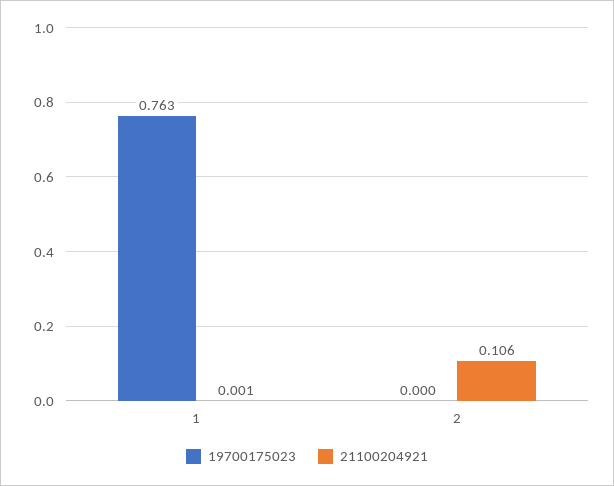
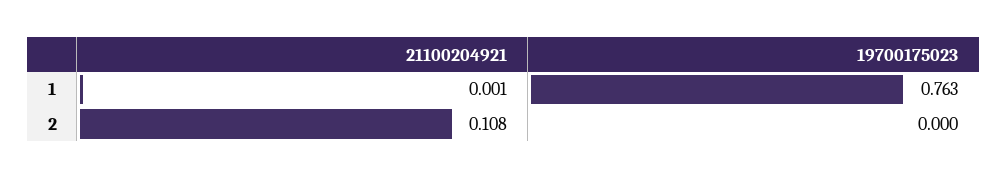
21100204921, 2: 0.106 -> 0.108

